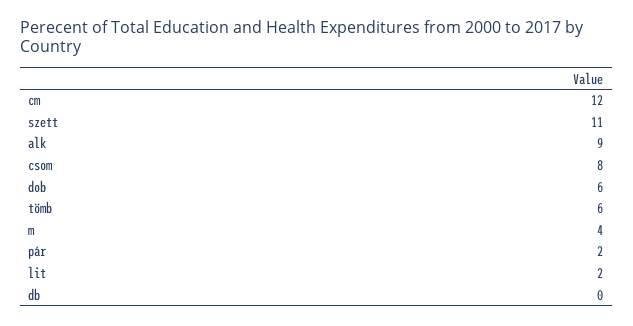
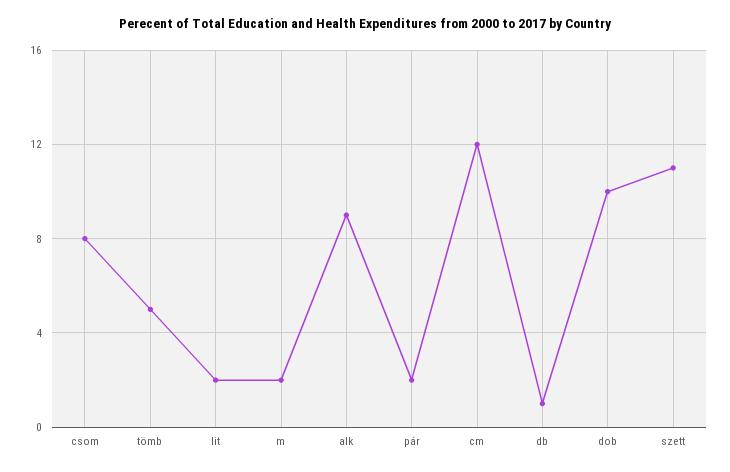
dob: 6 -> 10
tömb: 6 -> 5
m: 4 -> 2
db: 0 -> 1

